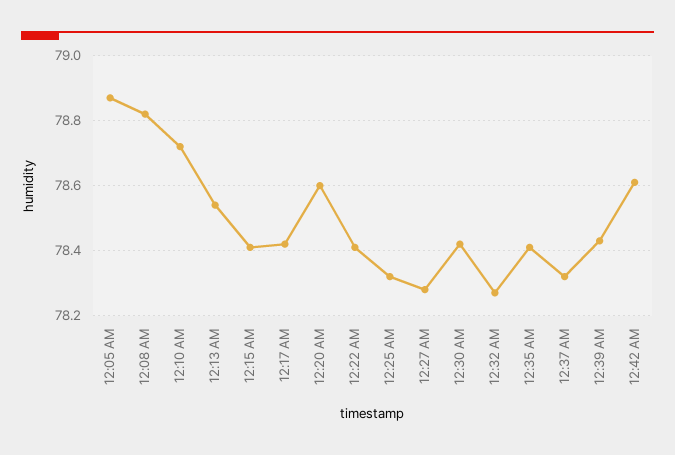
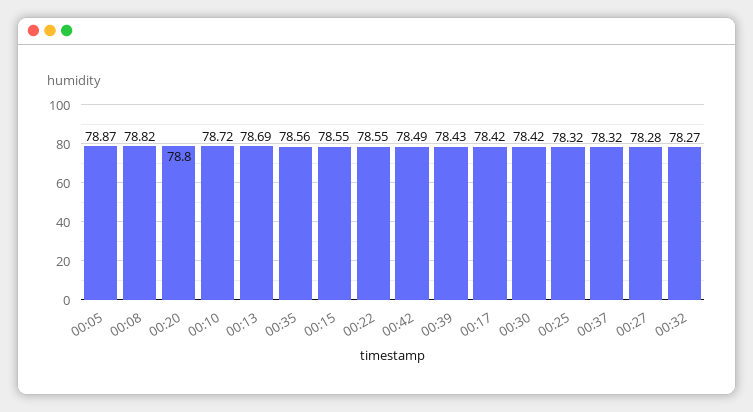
12:13 AM: 78.55 -> 78.69
12:15 AM: 78.4 -> 78.55
12:20 AM: 78.6 -> 78.8
12:22 AM: 78.4 -> 78.55
12:35 AM: 78.4 -> 78.56
12:42 AM: 78.6 -> 78.49

